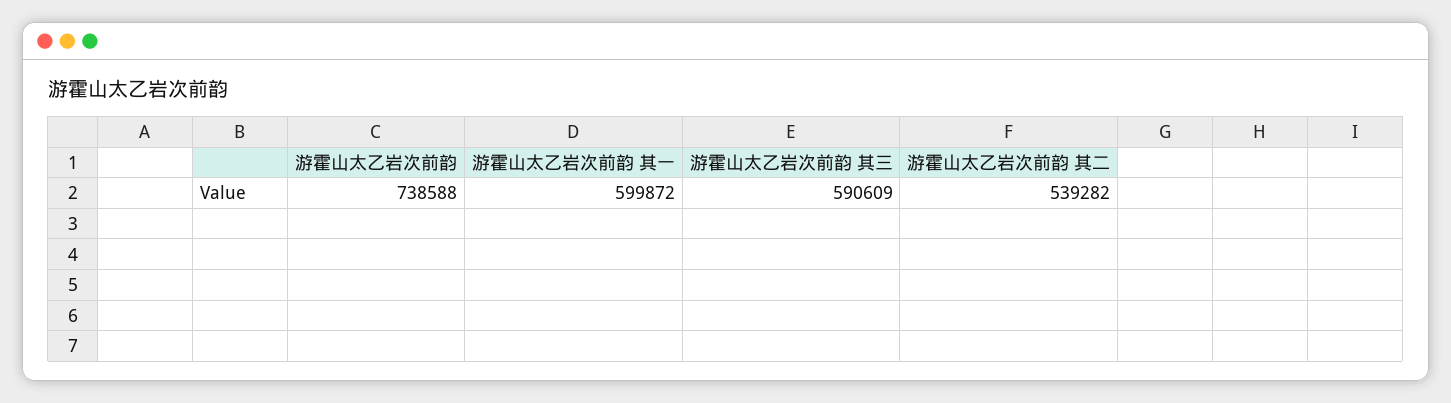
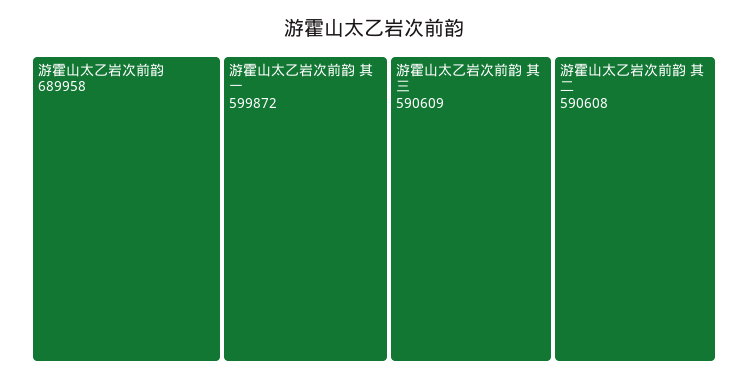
游霍山太乙岩次前韵: 738588 -> 689958
游霍山太乙岩次前韵 其二: 539282 -> 590608

